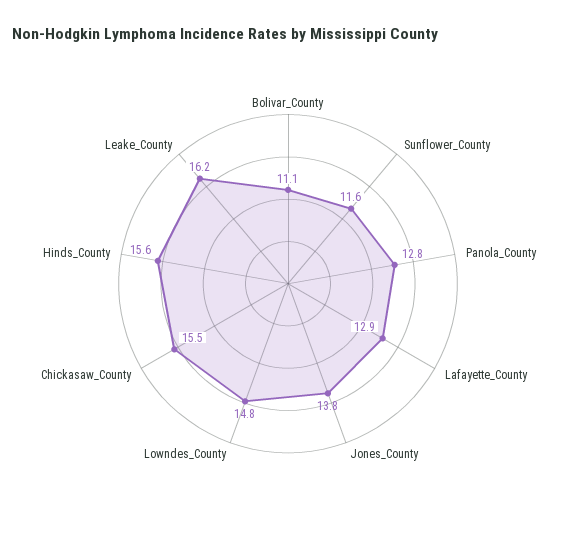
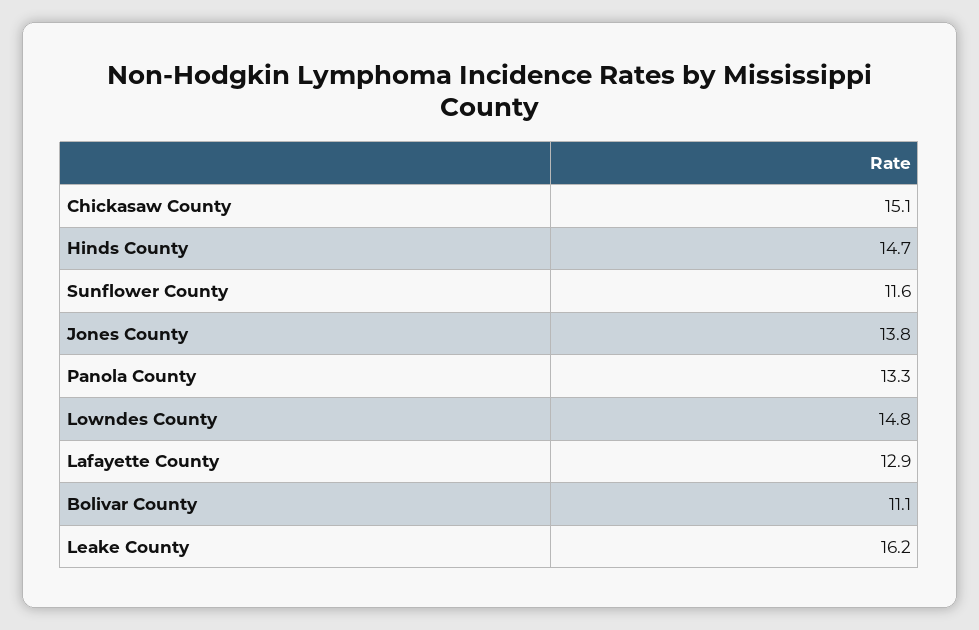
Panola_County: 12.8 -> 13.3
Chickasaw_County: 15.5 -> 15.1
Hinds_County: 15.6 -> 14.7

